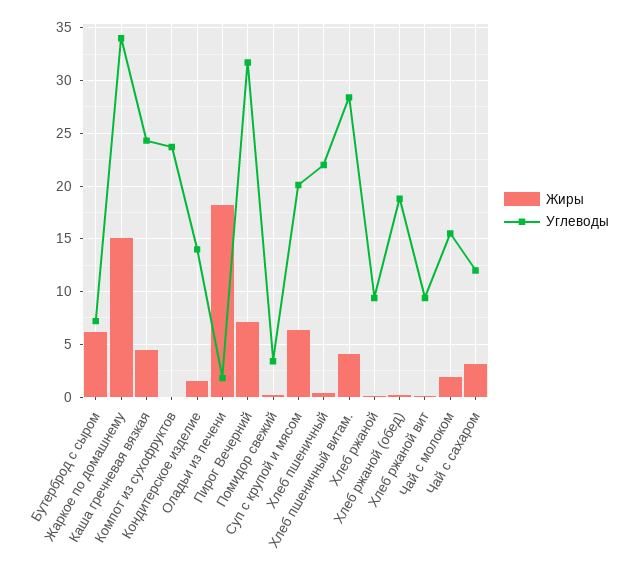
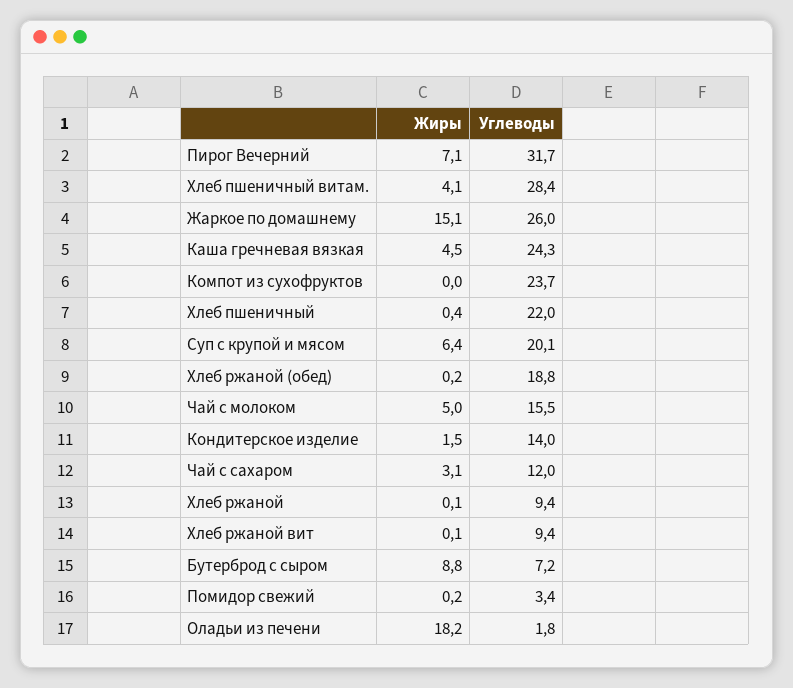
Жиры, Бутерброд с сыром: 6 -> 8.8
Углеводы, Жаркое по домашнему: 34 -> 26
Жиры, Чай с молоком: 2 -> 5

